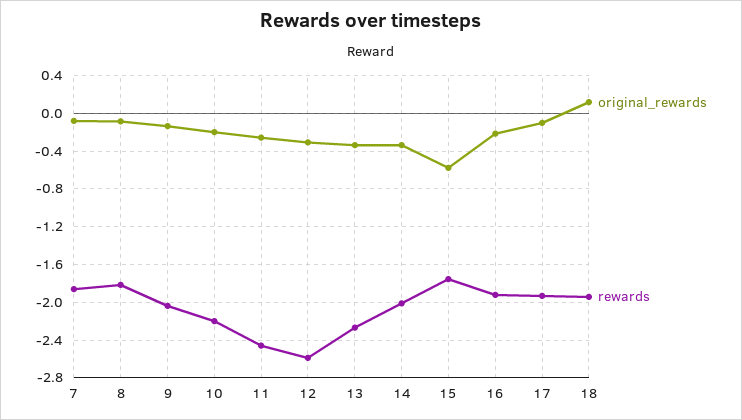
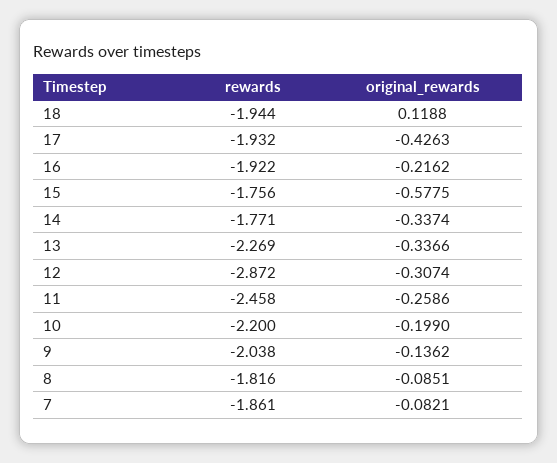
rewards, 12: -2.6 -> -2.872
rewards, 14: -2 -> -1.771
original_rewards, 17: -0.1 -> -0.4263

